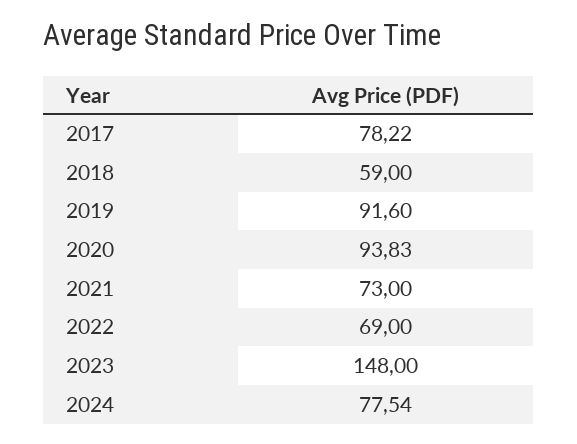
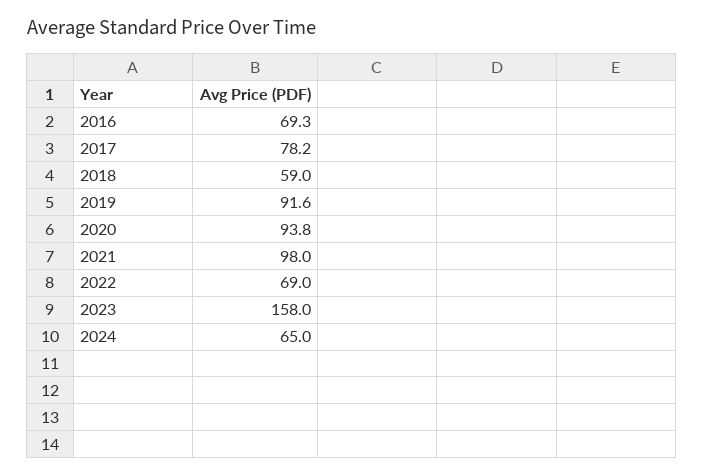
2021: 73 -> 98
2023: 148 -> 158
2024: 77.54 -> 65
2016: none -> 69.3

